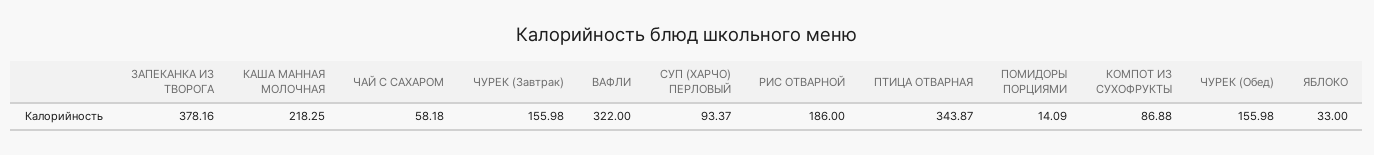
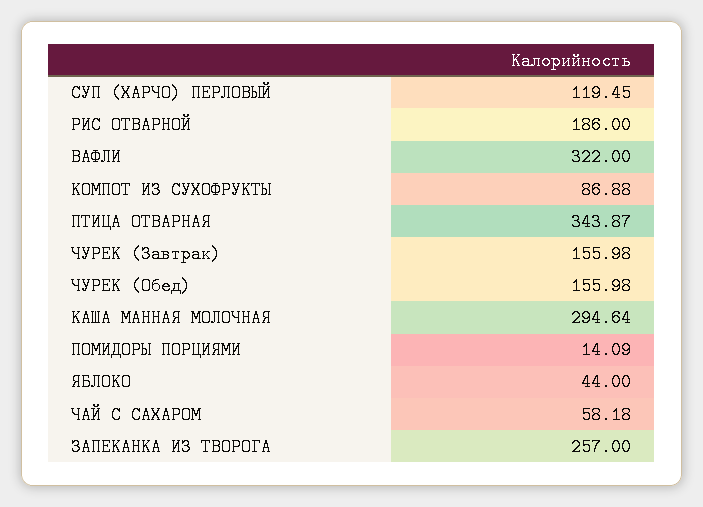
ЗАПЕКАНКА ИЗ ТВОРОГА: 378.16 -> 257
КАША МАННАЯ МОЛОЧНАЯ: 218.25 -> 294.64
СУП (ХАРЧО) ПЕРЛОВЫЙ: 93.37 -> 119.45
ЯБЛОКО: 33 -> 44

